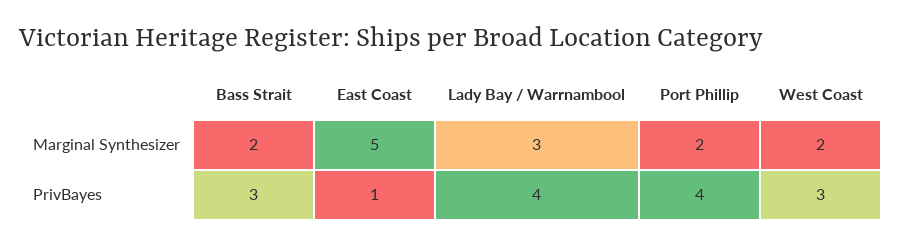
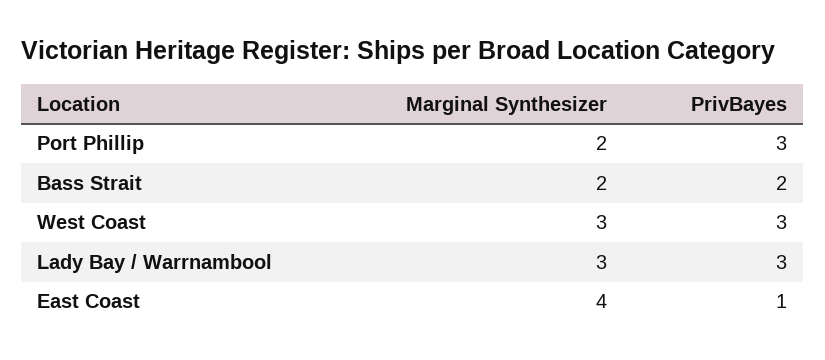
East Coast, Marginal Synthesizer: 5 -> 4
West Coast, Marginal Synthesizer: 2 -> 3
Bass Strait, PrivBayes: 3 -> 2
Lady Bay / Warrnambool, PrivBayes: 4 -> 3
Port Phillip, PrivBayes: 4 -> 3

